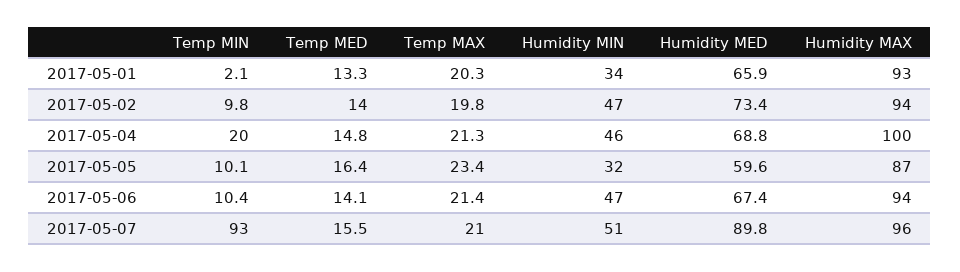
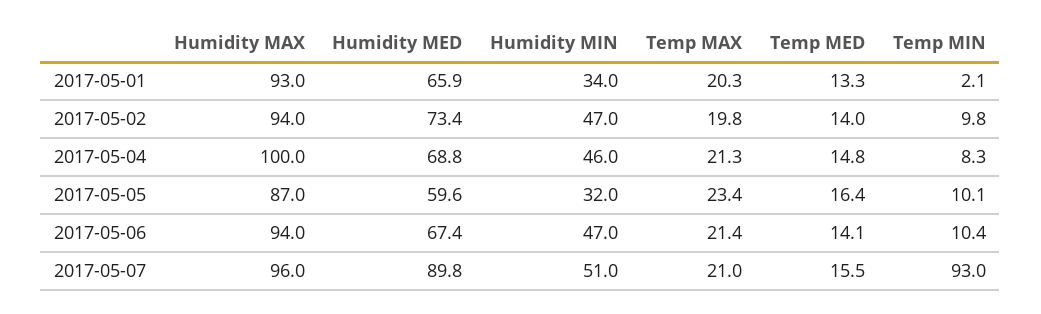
Temp MIN, 2017-05-04: 20 -> 8.3

